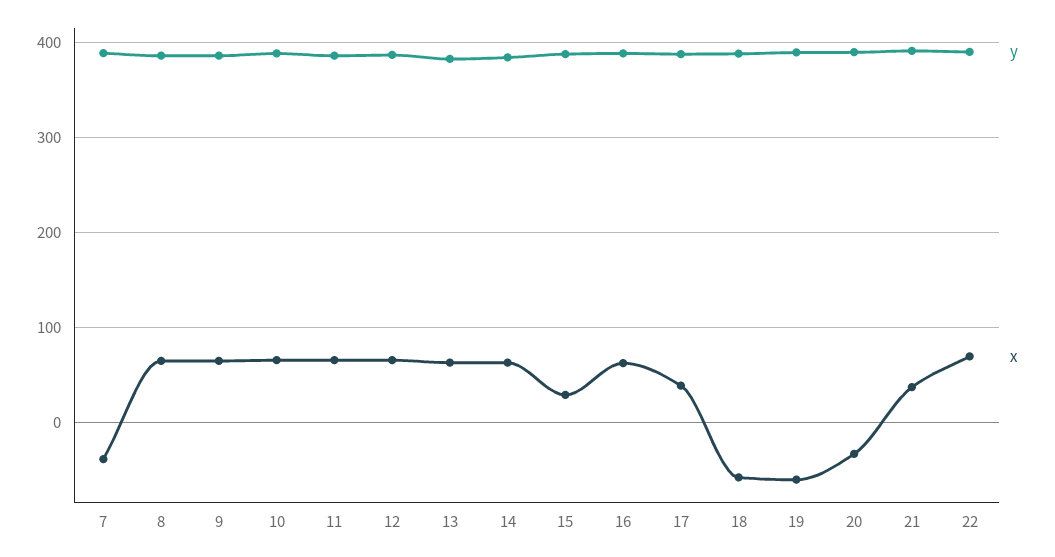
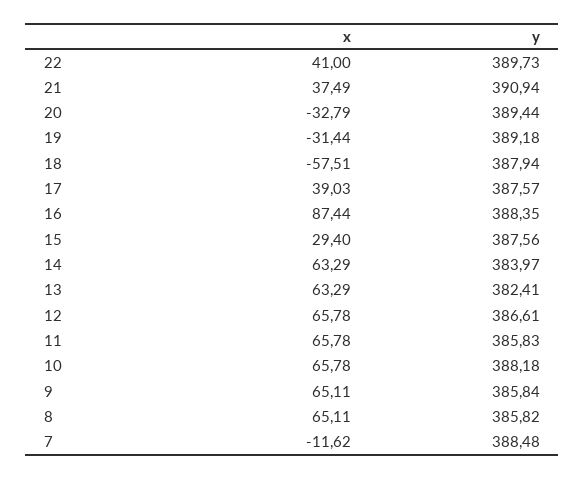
x, 7: -40 -> -11.62
x, 16: 60 -> 87.44
x, 19: -60 -> -31.44
x, 22: 70 -> 41

